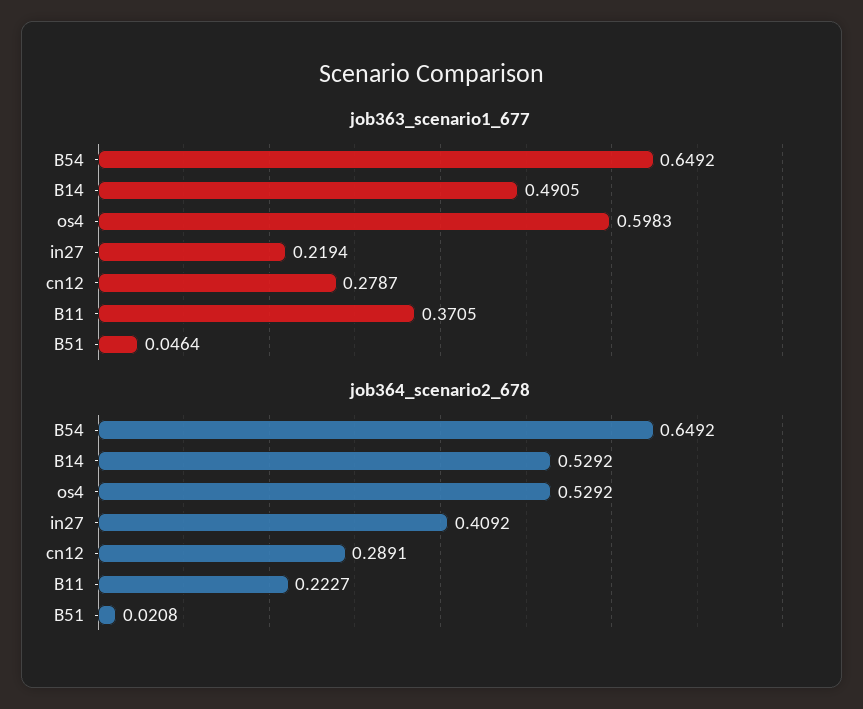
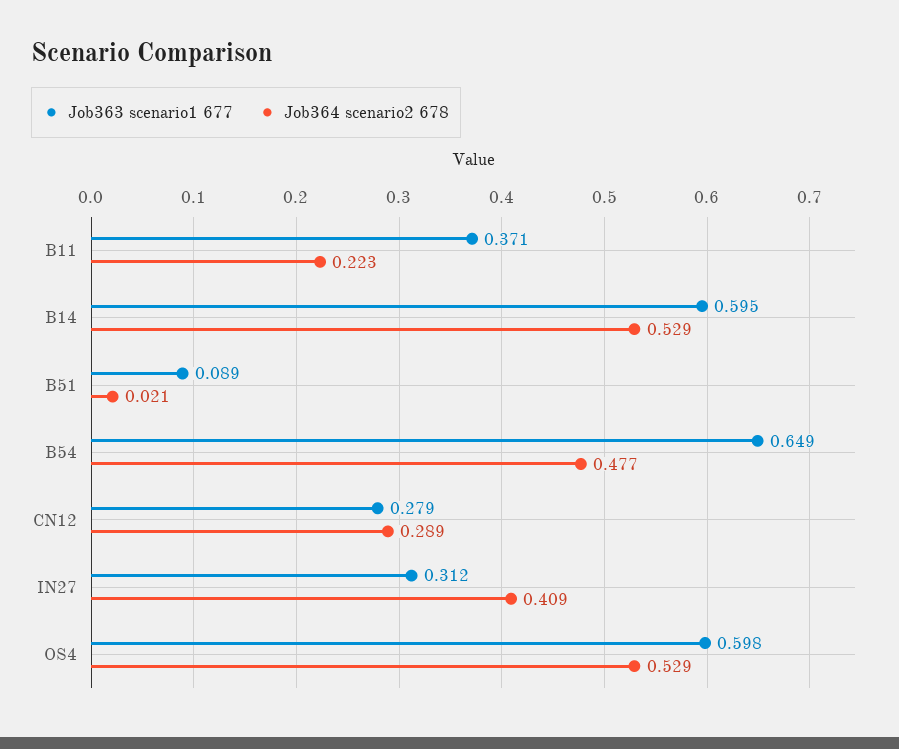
job363_scenario1_677, B14: 0.4905 -> 0.595
job363_scenario1_677, in27: 0.2194 -> 0.312
job363_scenario1_677, B51: 0.0464 -> 0.089
job364_scenario2_678, B54: 0.6492 -> 0.477

